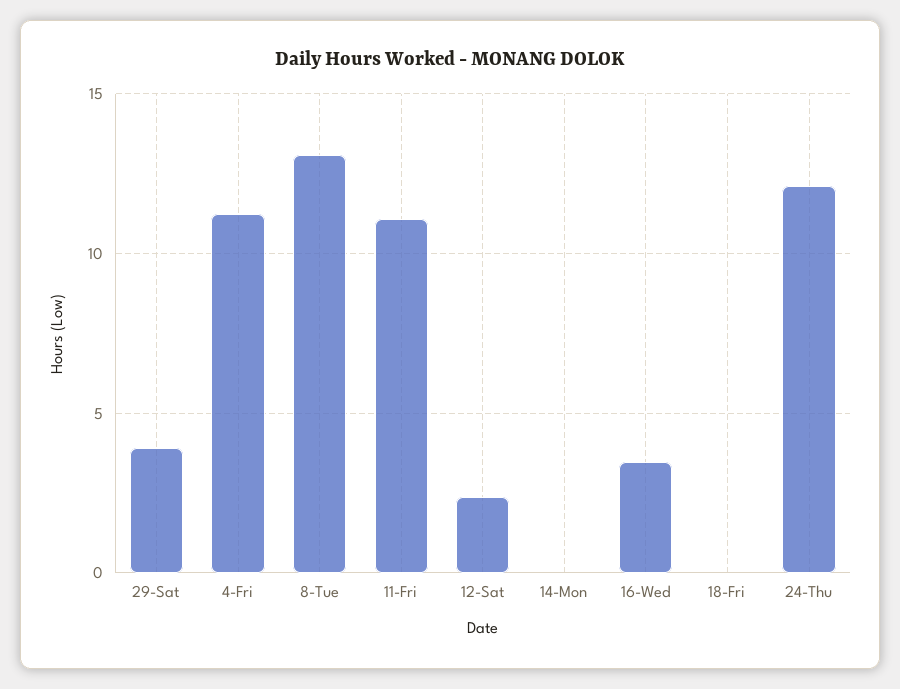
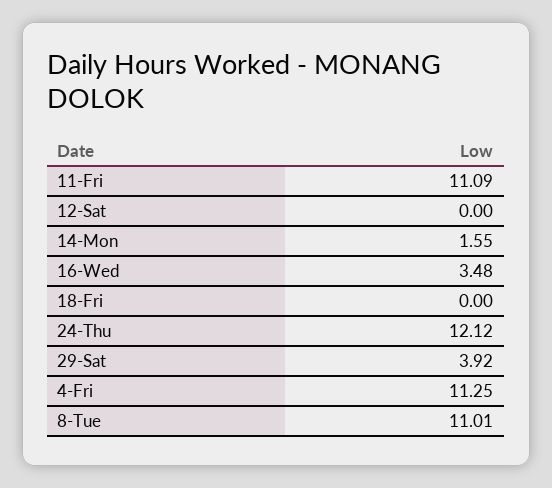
8-Tue: 13 -> 11.01
12-Sat: 2.5 -> 0
14-Mon: 0 -> 1.55

